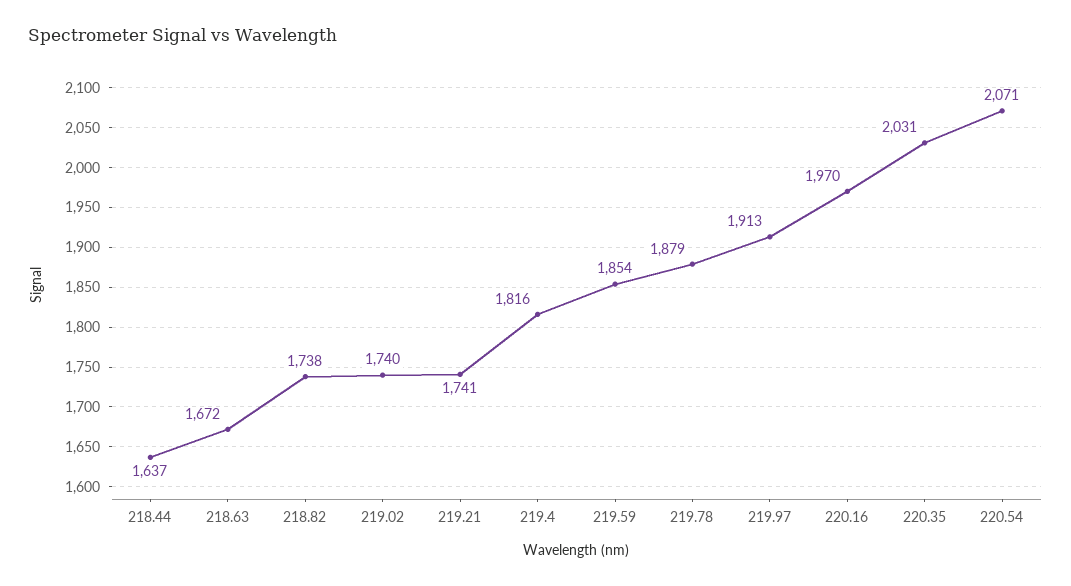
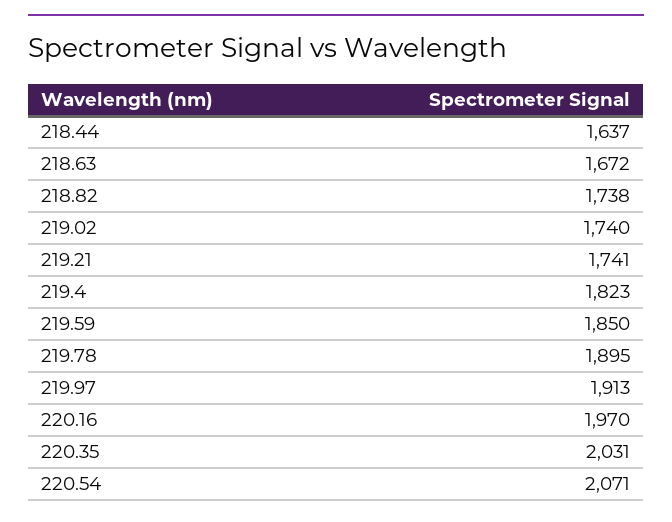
219.4: 1816 -> 1823
219.59: 1854 -> 1850
219.78: 1879 -> 1895

